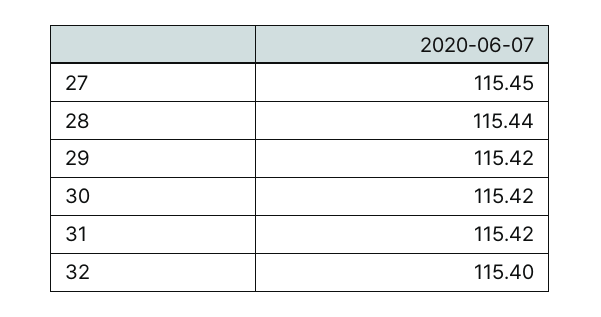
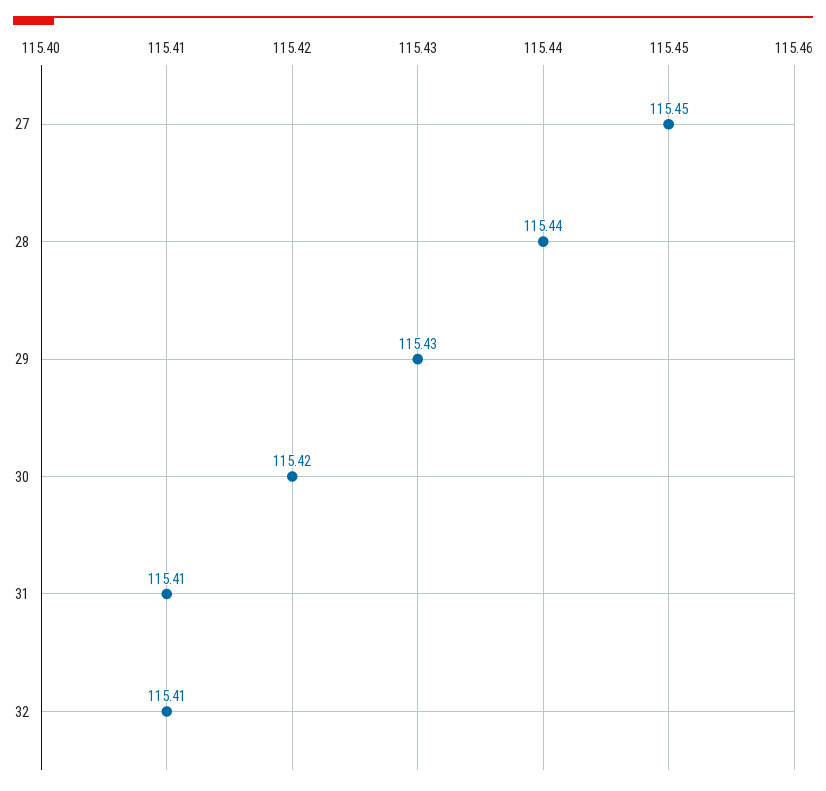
29: 115.42 -> 115.43
31: 115.42 -> 115.41
32: 115.4 -> 115.41

